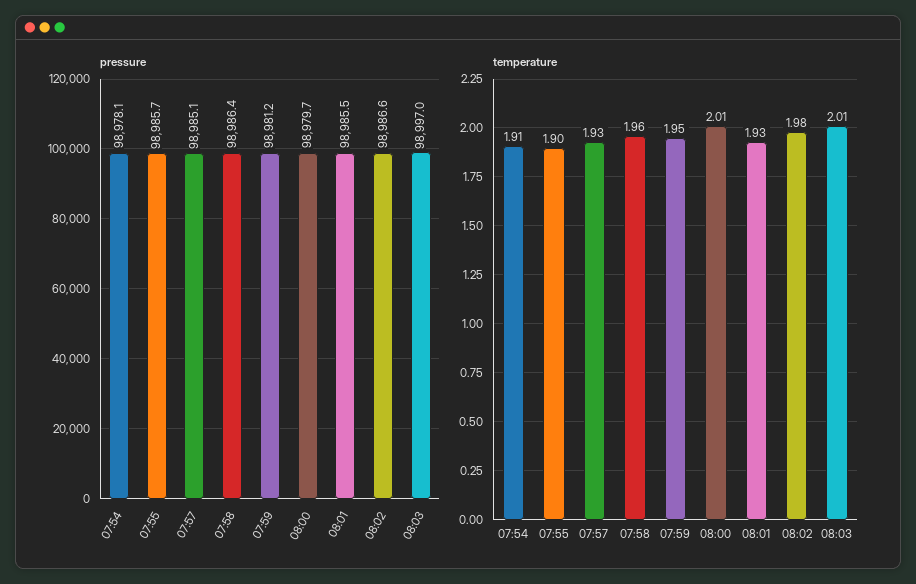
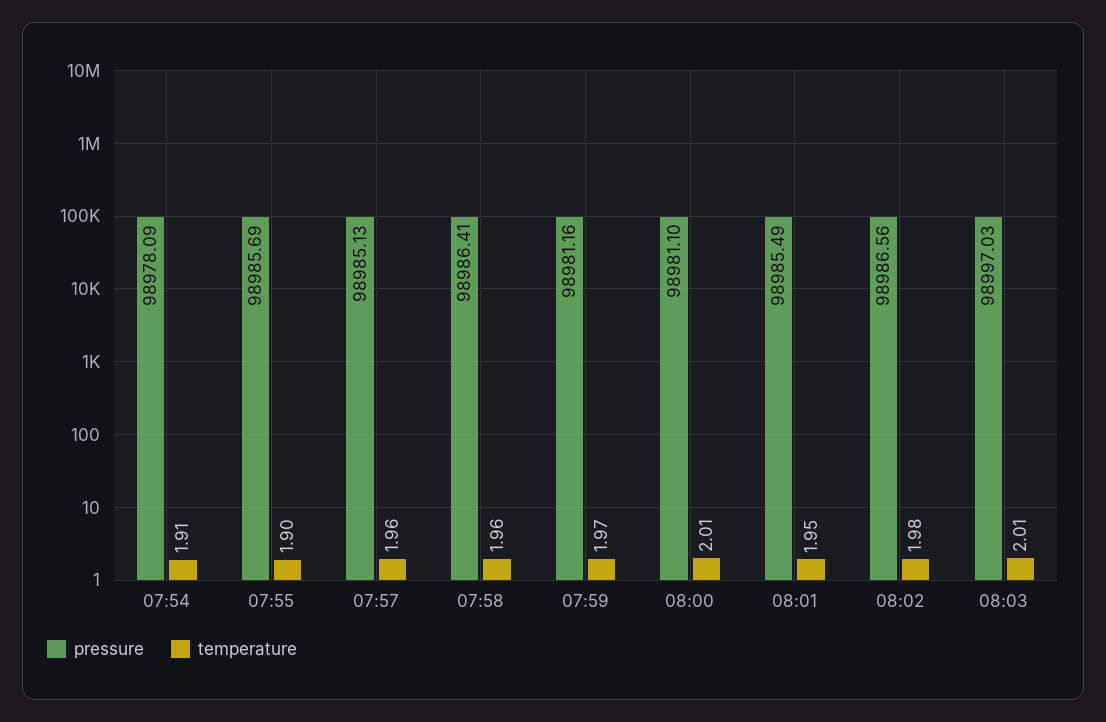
pressure, 08:00: 98979.7 -> 98981.1
temperature, 07:57: 1.93 -> 1.96
temperature, 07:59: 1.95 -> 1.97
temperature, 08:01: 1.93 -> 1.95

